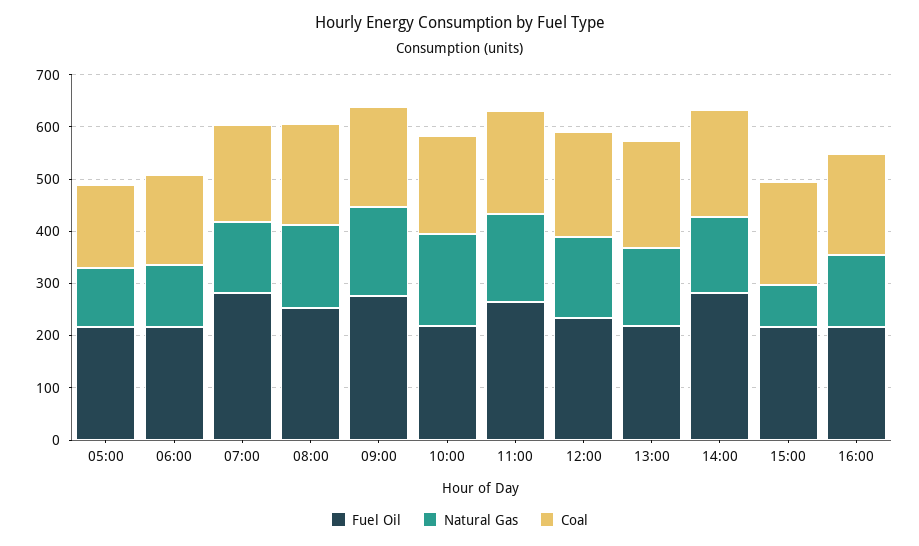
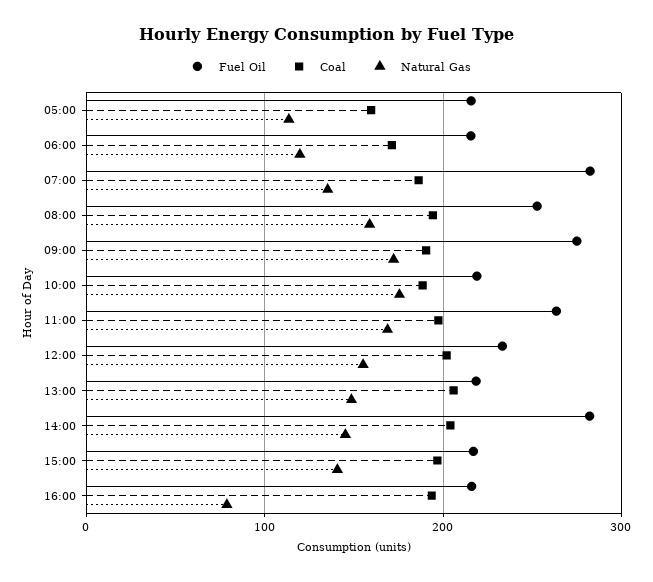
Natural Gas, 15:00: 80 -> 140
Natural Gas, 16:00: 140 -> 80

